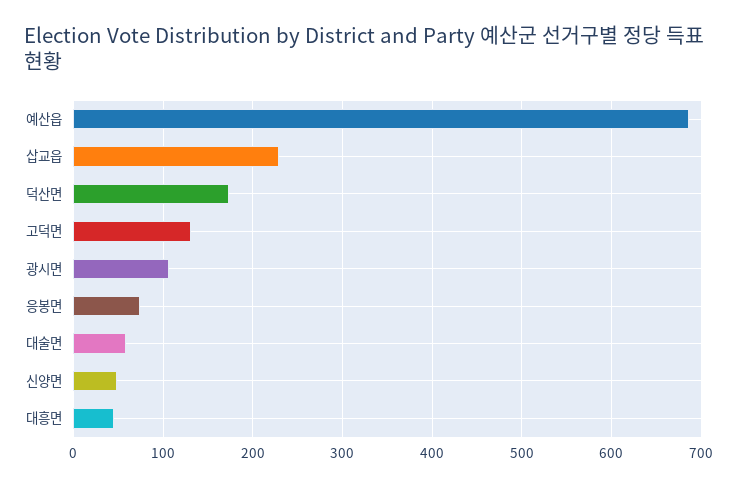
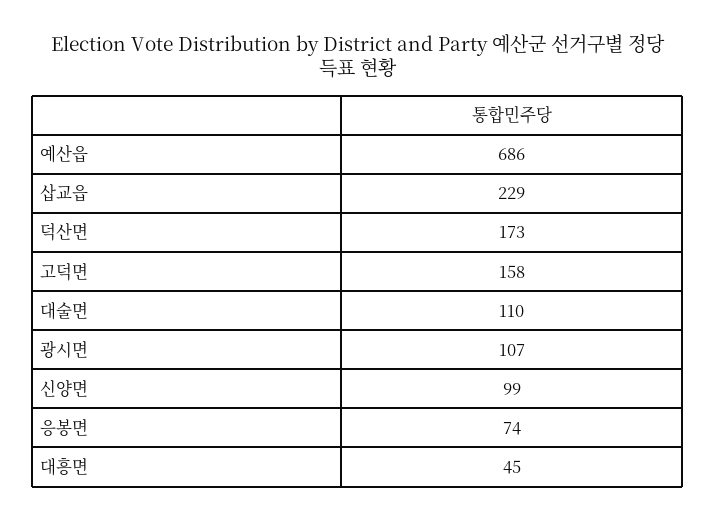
고덕면: 130 -> 158
대술면: 60 -> 110
신양면: 50 -> 99

